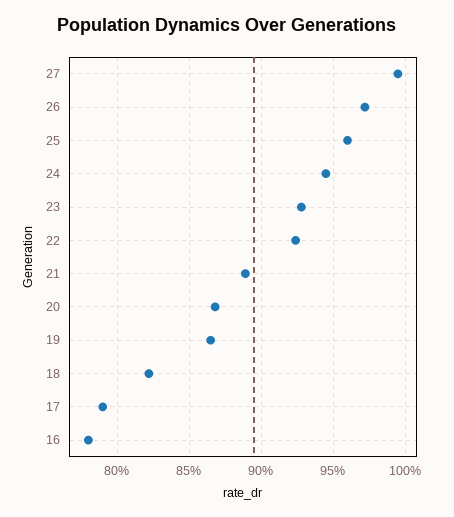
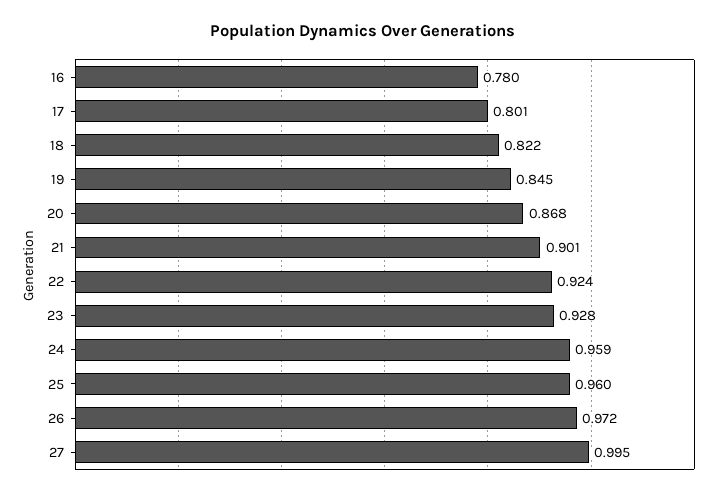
24: 0.945 -> 0.959
21: 0.89 -> 0.901
19: 0.865 -> 0.845
17: 0.79 -> 0.801

